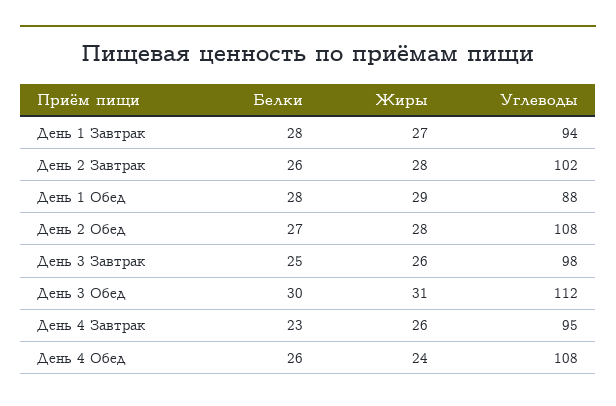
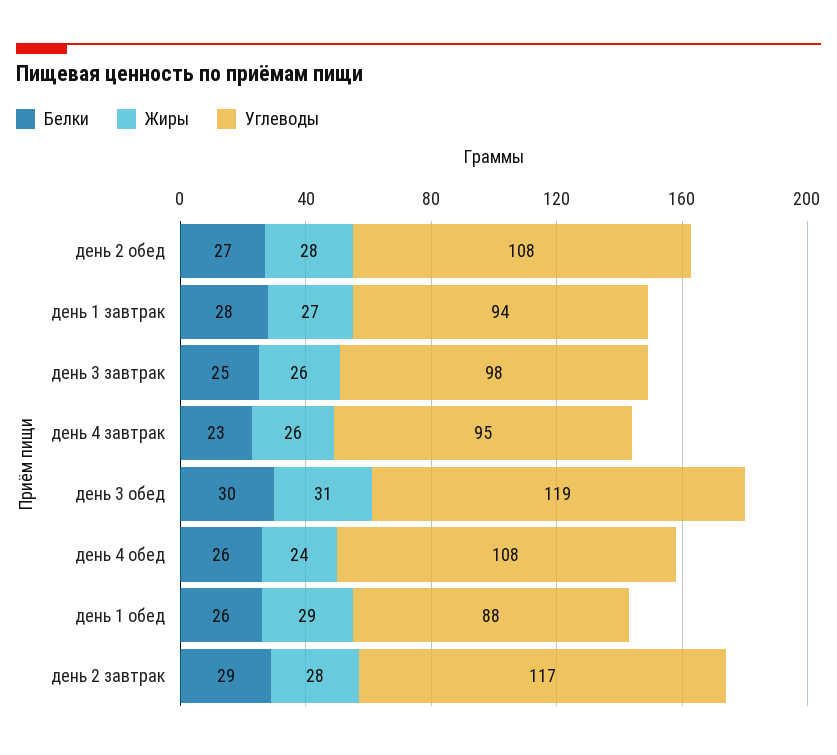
Белки, День 2 Завтрак: 26 -> 29
Углеводы, День 2 Завтрак: 102 -> 117
Белки, День 1 Обед: 28 -> 26
Углеводы, День 3 Обед: 112 -> 119

